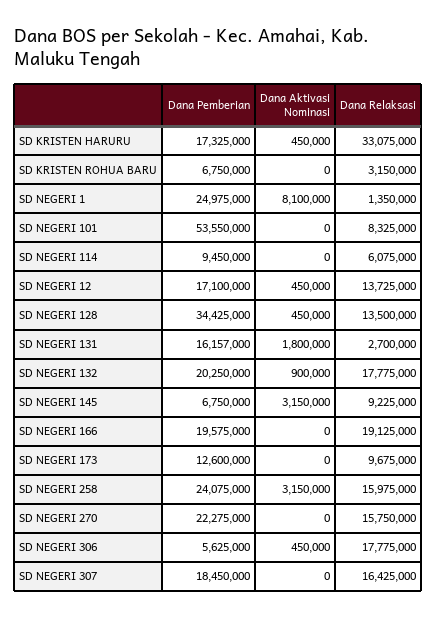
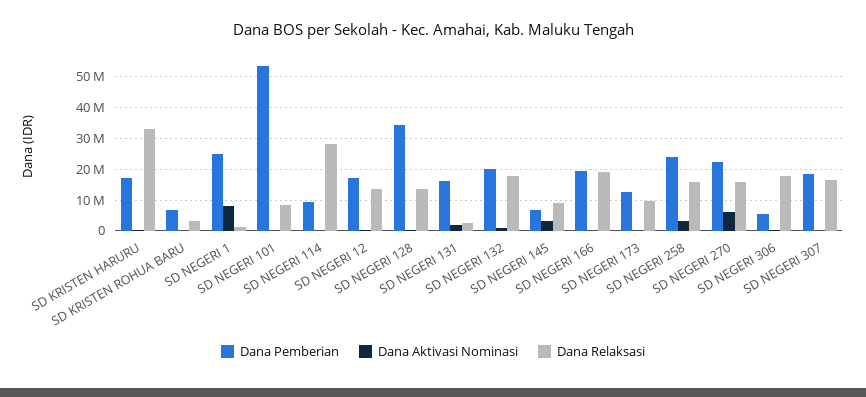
Dana Relaksasi, SD NEGERI 114: 6075000 -> 28000000
Dana Aktivasi Nominasi, SD NEGERI 270: 0 -> 6000000

